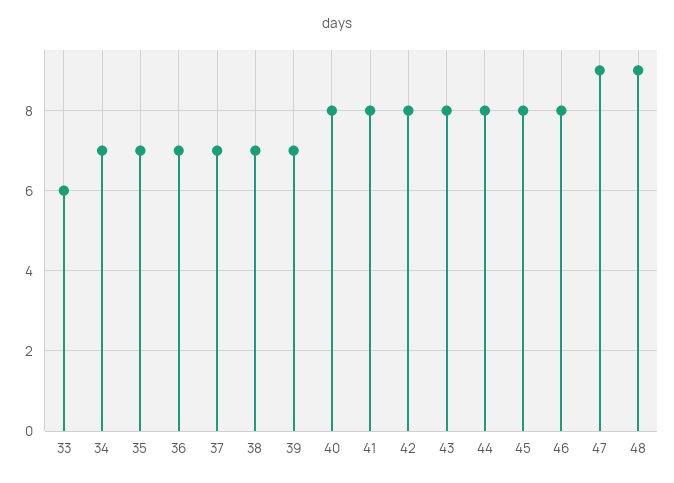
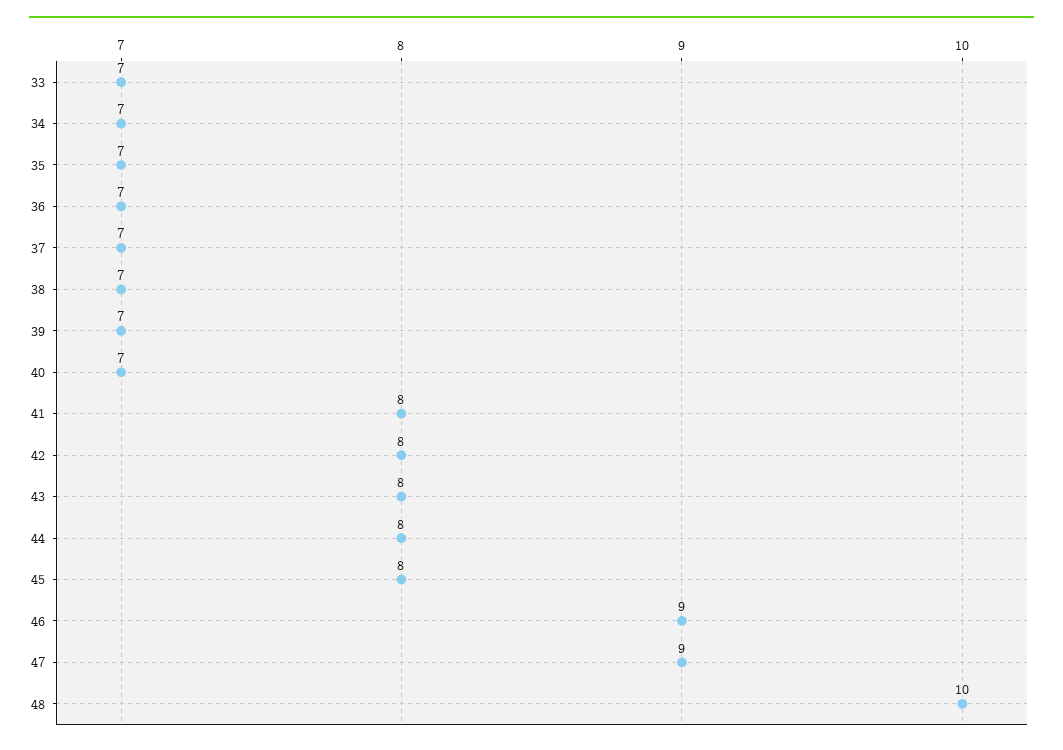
33: 6 -> 7
40: 8 -> 7
46: 8 -> 9
48: 9 -> 10

